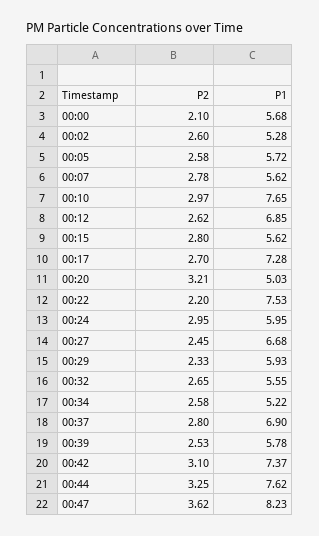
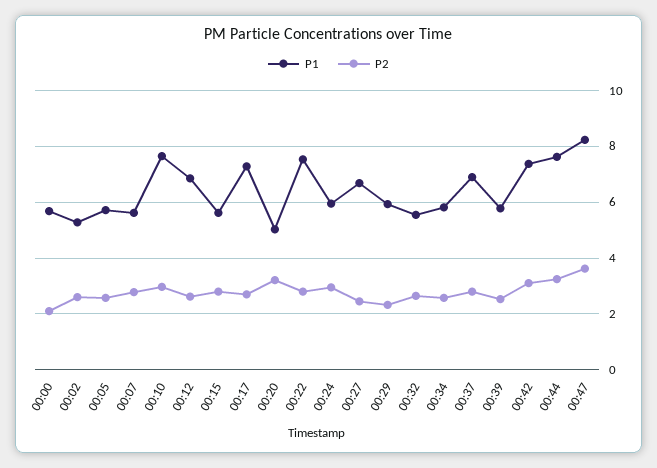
P2, 00:22: 2.2 -> 2.75
P1, 00:34: 5.22 -> 5.75

